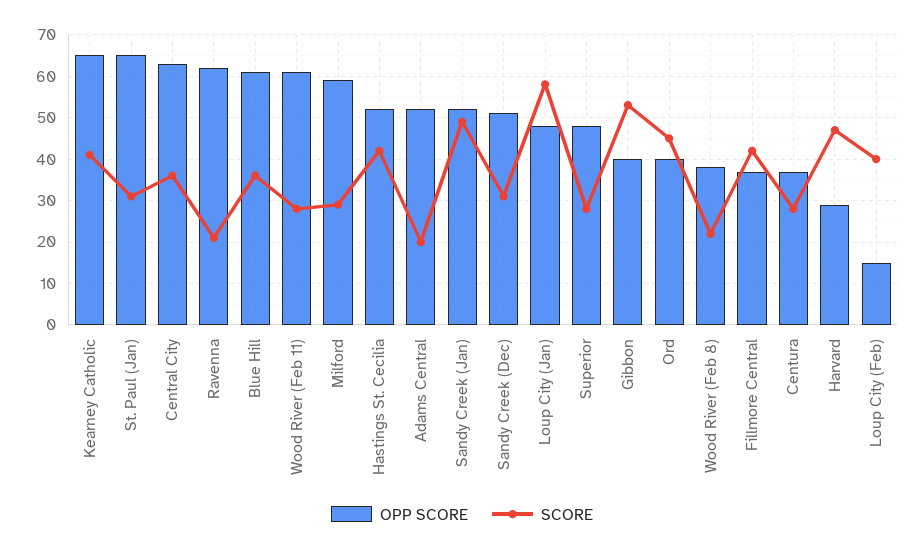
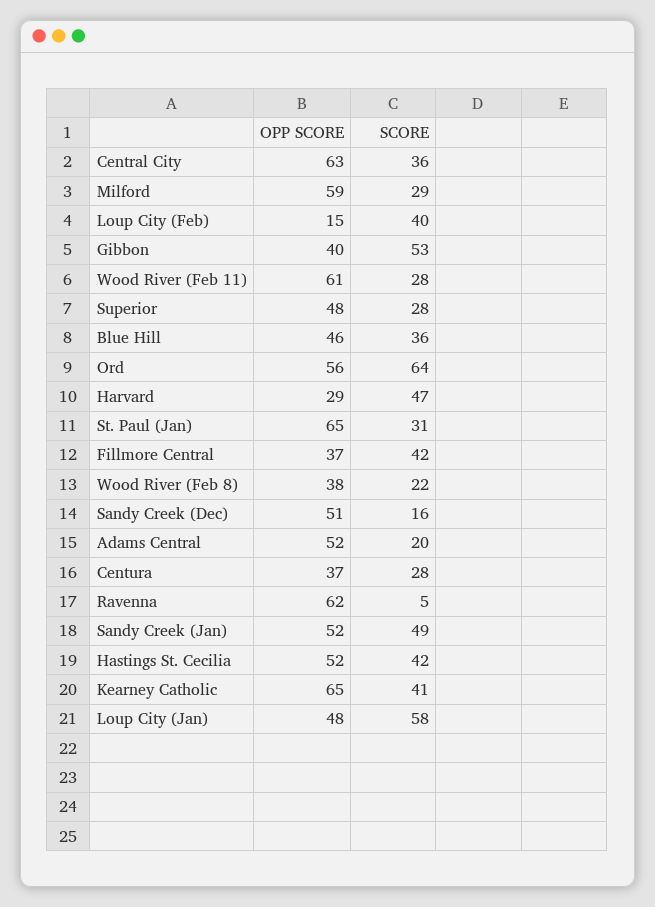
SCORE, Ravenna: 20 -> 5
OPP SCORE, Blue Hill: 60 -> 46
SCORE, Sandy Creek (Dec): 30 -> 16
OPP SCORE, Ord: 40 -> 56
SCORE, Ord: 45 -> 64

